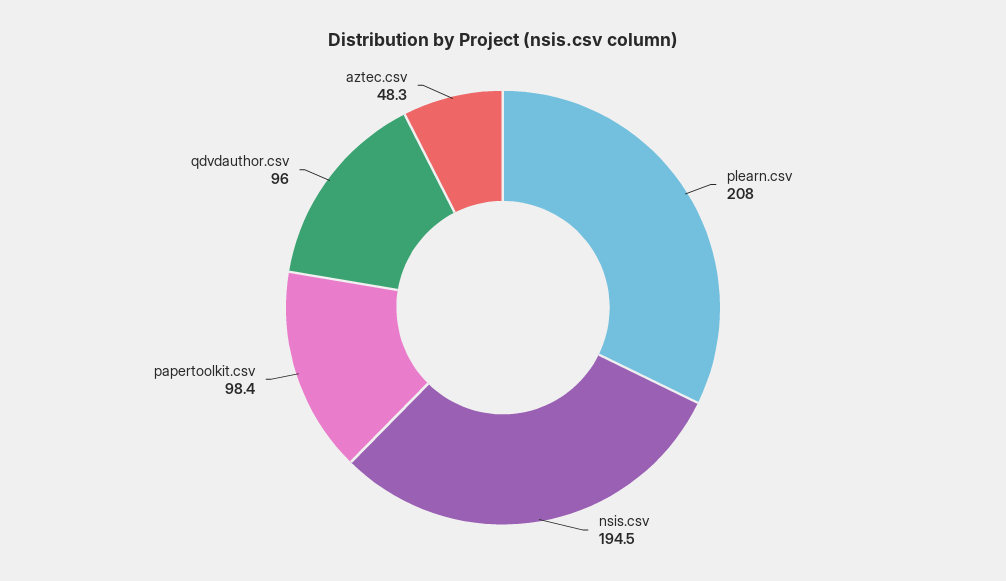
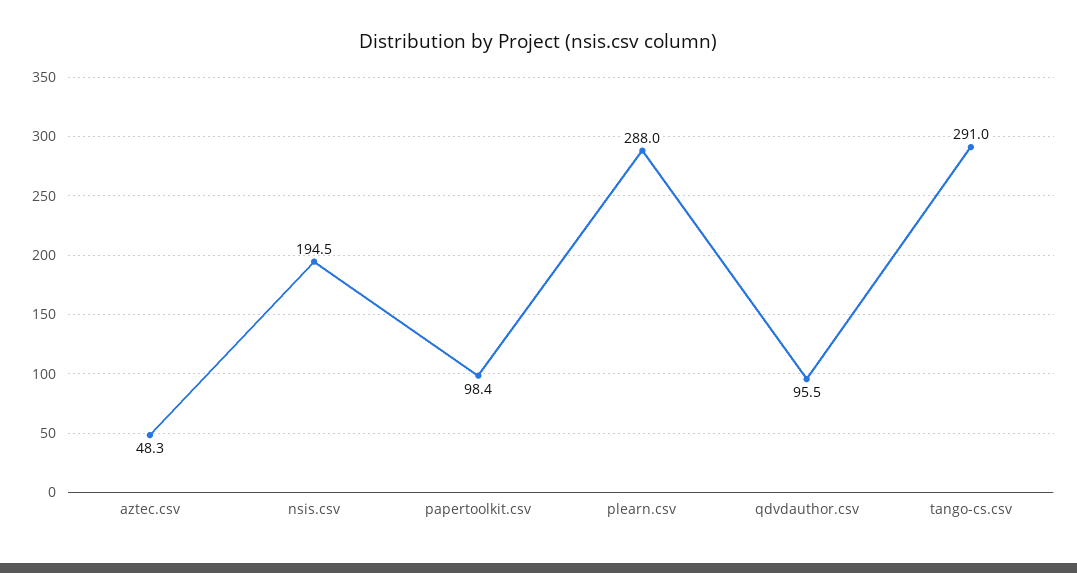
plearn.csv: 208 -> 288
qdvdauthor.csv: 96 -> 95.5
tango-cs.csv: none -> 291

